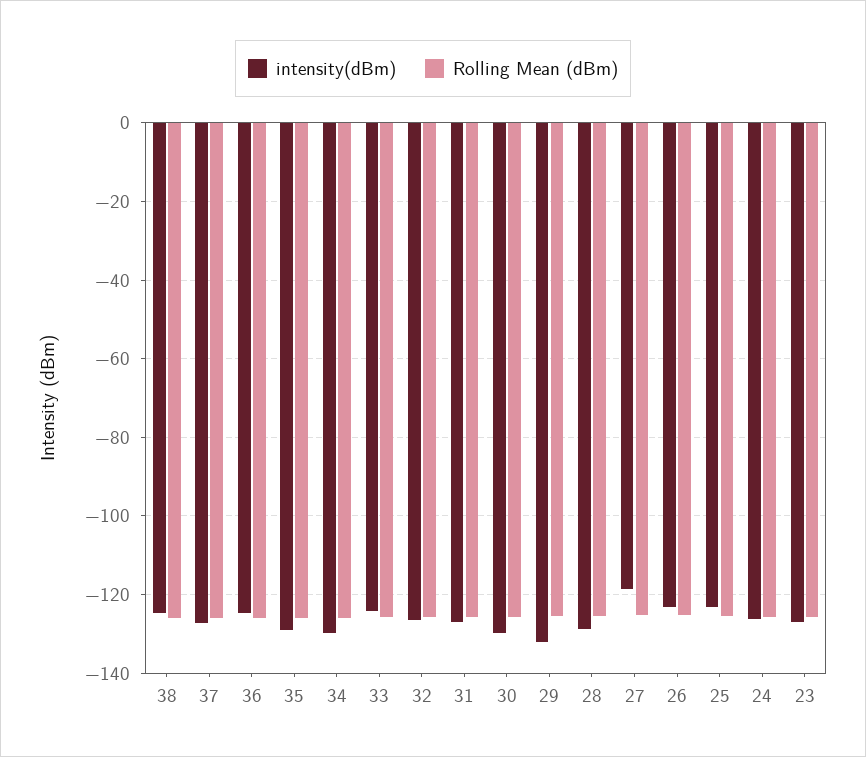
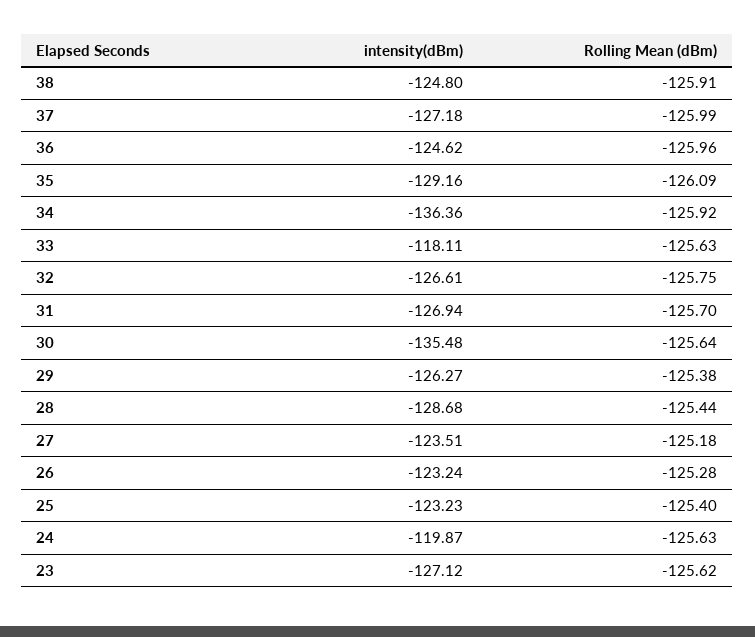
intensity(dBm), 34: -130 -> -136.36
intensity(dBm), 33: -124 -> -118.11
intensity(dBm), 30: -130 -> -135.48
intensity(dBm), 29: -132 -> -126.27
intensity(dBm), 27: -118 -> -123.51
intensity(dBm), 24: -126 -> -119.87

